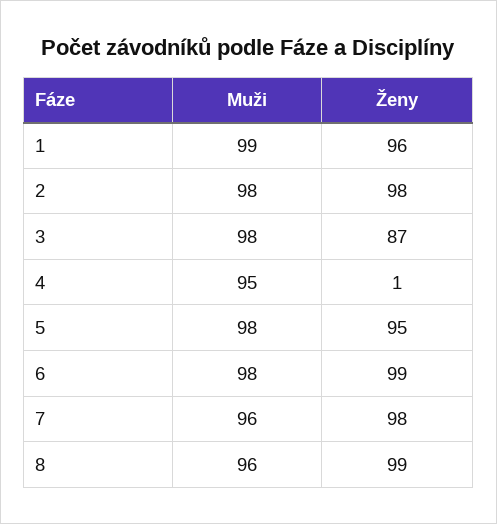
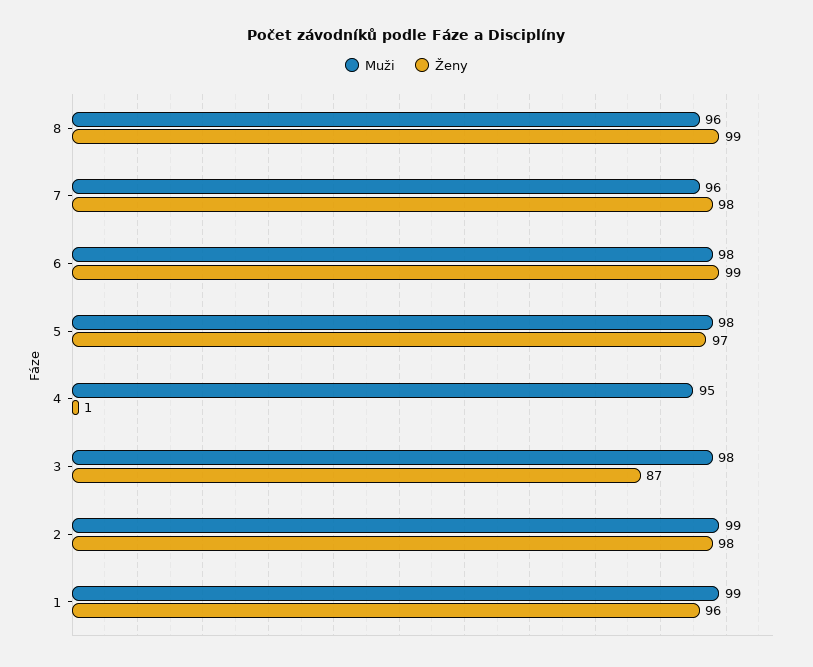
Muži, 2: 98 -> 99
Ženy, 5: 95 -> 97

